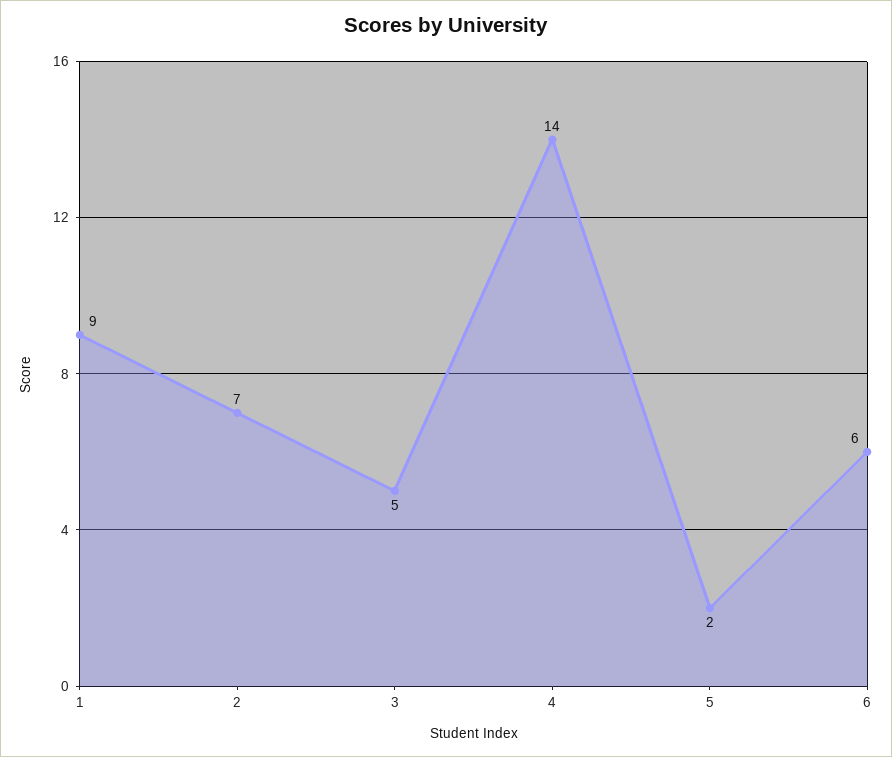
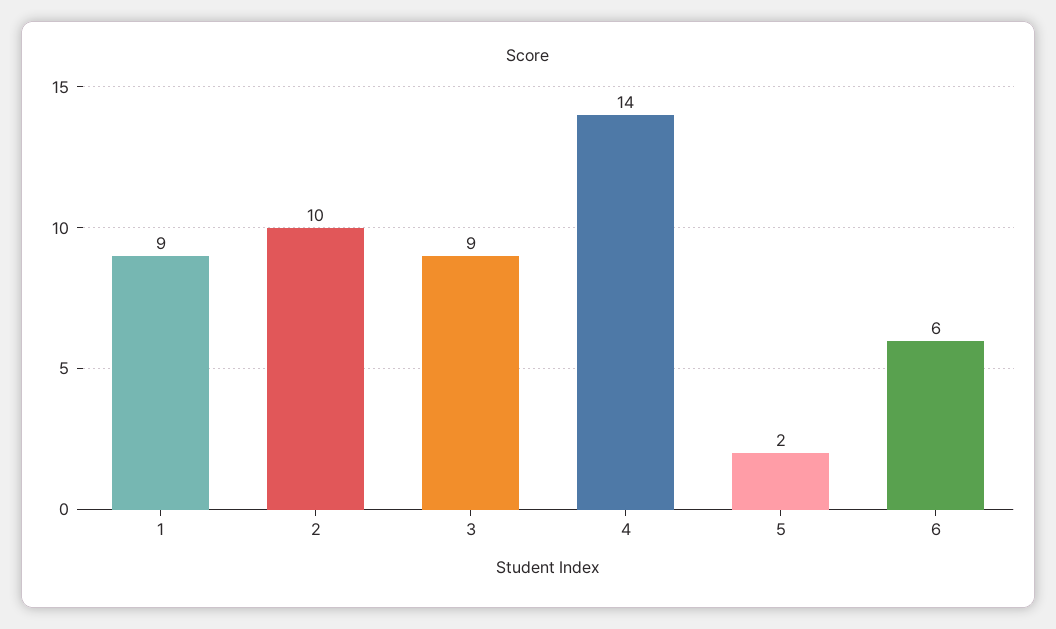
2: 7 -> 10
3: 5 -> 9

